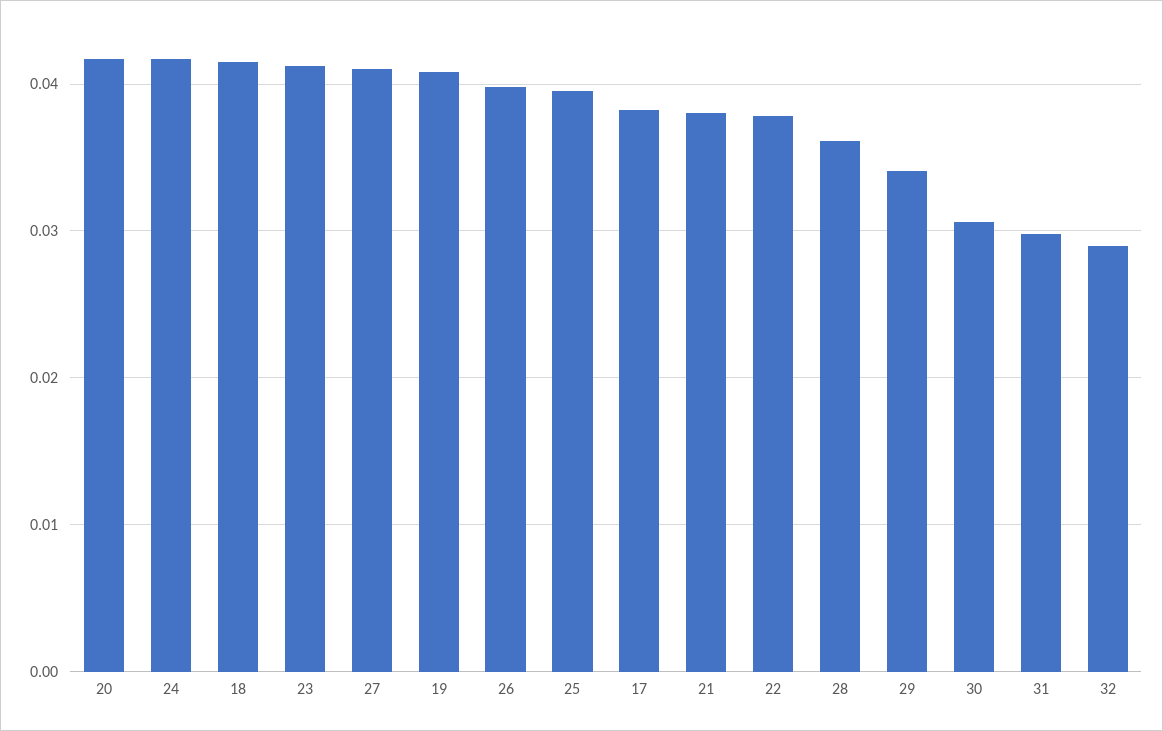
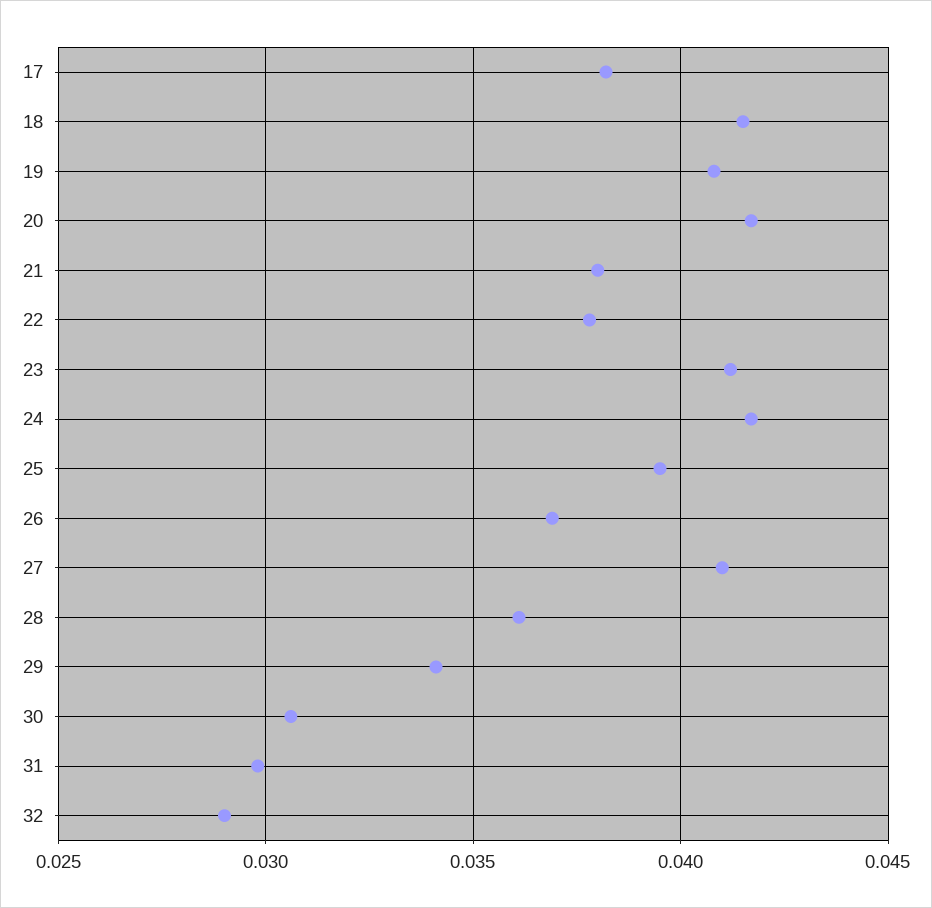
26: 0.04 -> 0.037

